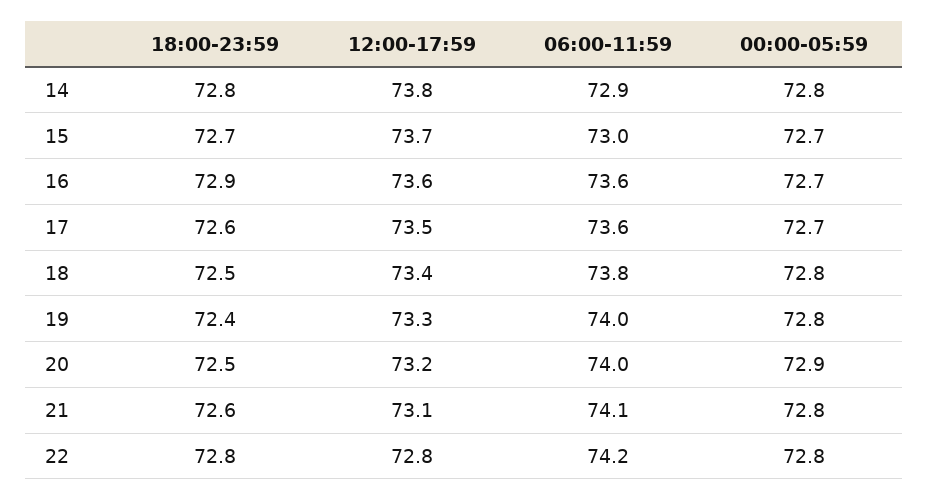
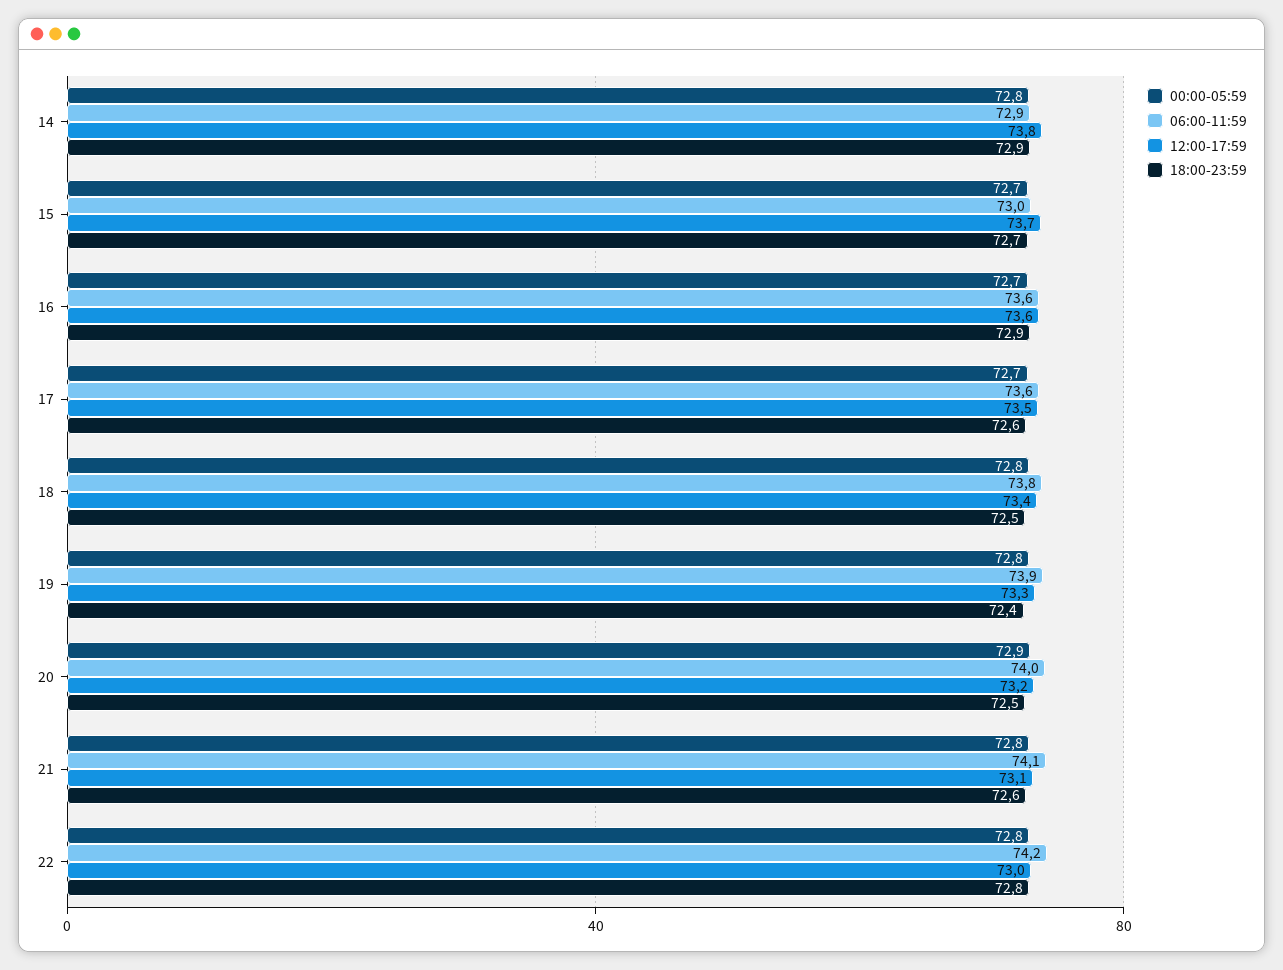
18:00-23:59, 14: 72.8 -> 72.9
06:00-11:59, 19: 74 -> 73.9
12:00-17:59, 22: 72.8 -> 73

